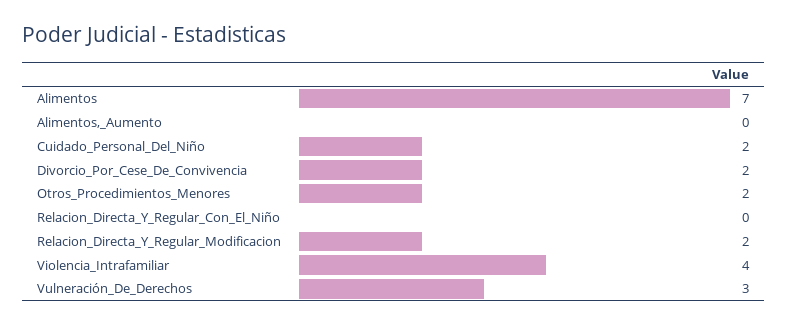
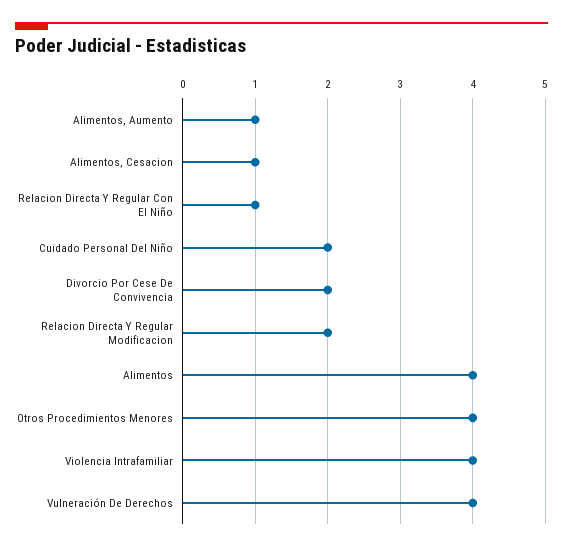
Alimentos: 7 -> 4
Alimentos,_Aumento: 0 -> 1
Otros_Procedimientos_Menores: 2 -> 4
Relacion_Directa_Y_Regular_Con_El_Niño: 0 -> 1
Vulneración_De_Derechos: 3 -> 4
Alimentos, Cesacion: none -> 1

